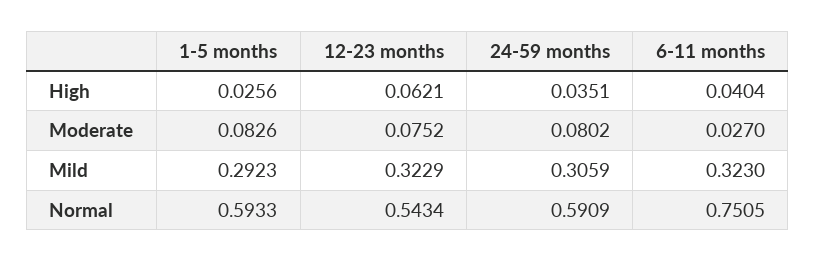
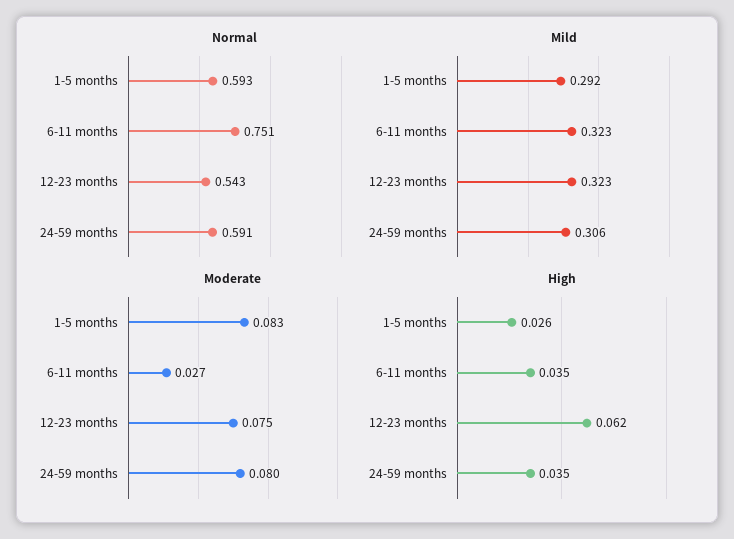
High, 6-11 months: 0.0404 -> 0.035

